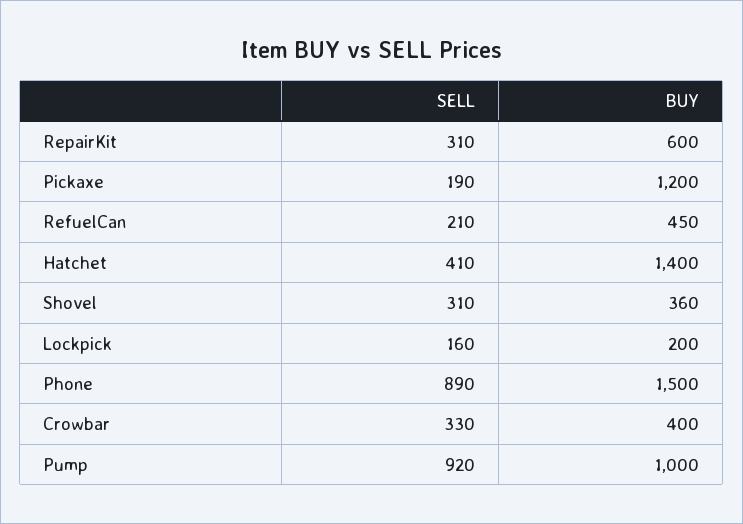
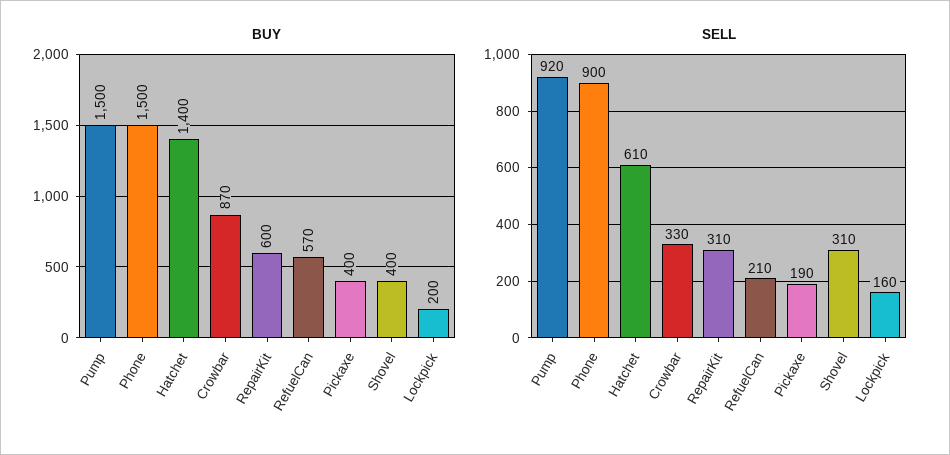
BUY, Pickaxe: 1200 -> 400
BUY, RefuelCan: 450 -> 570
SELL, Hatchet: 410 -> 610
BUY, Shovel: 360 -> 400
SELL, Phone: 890 -> 900
BUY, Crowbar: 400 -> 870
BUY, Pump: 1000 -> 1500

